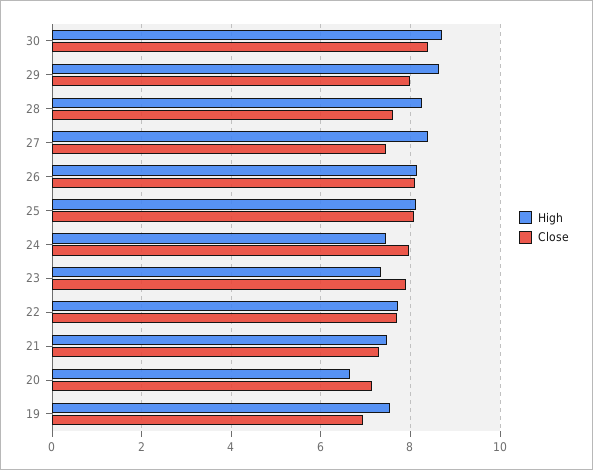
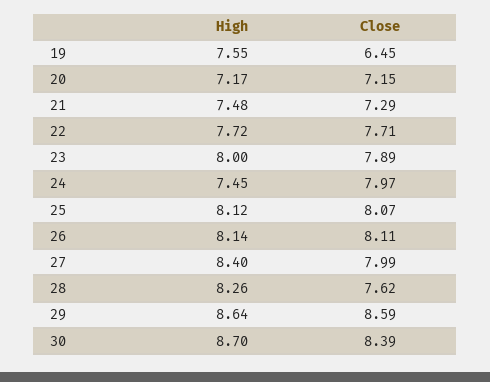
Close, 29: 8 -> 8.59
Close, 27: 7.4 -> 7.99
High, 23: 7.4 -> 8
High, 20: 6.6 -> 7.17
Close, 19: 7 -> 6.45

